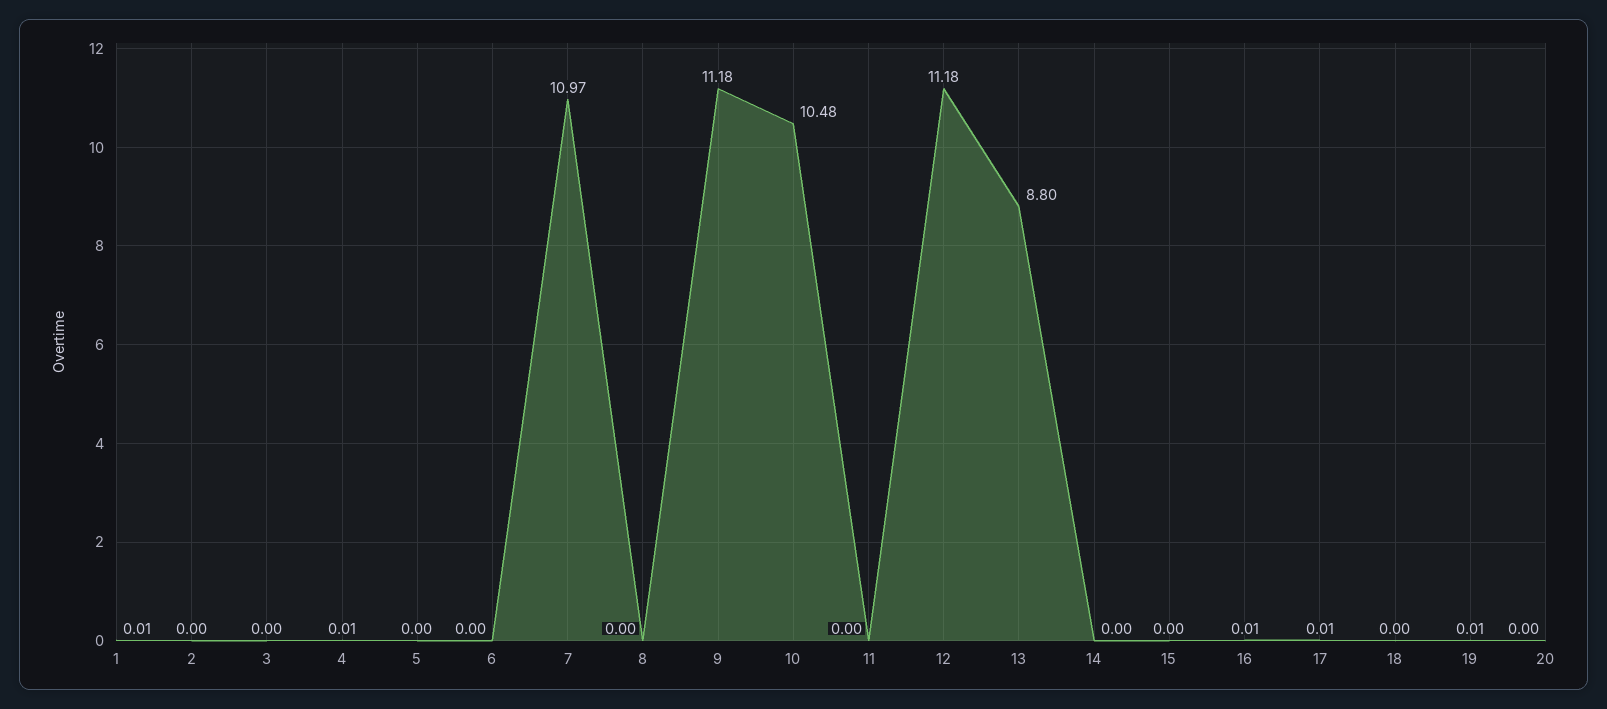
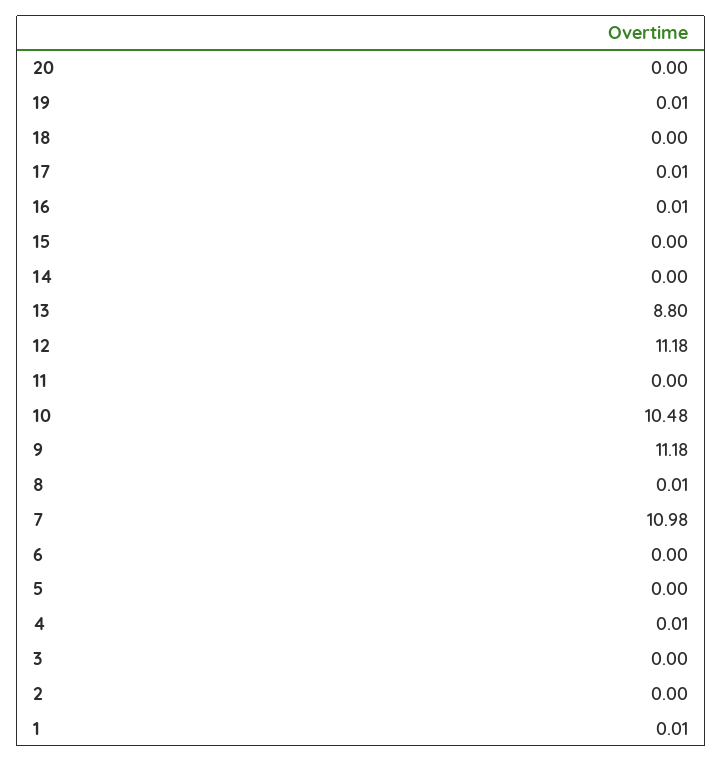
7: 10.97 -> 10.98
8: 0 -> 0.01

